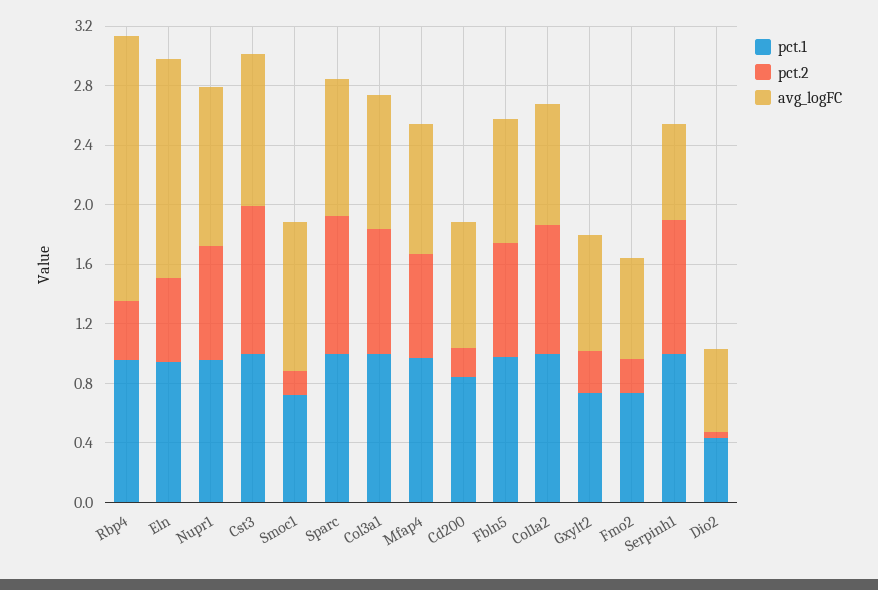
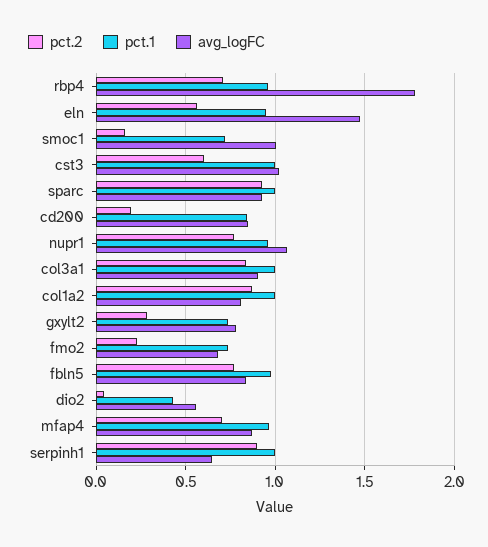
pct.2, Rbp4: 0.4 -> 0.7
pct.2, Cst3: 1 -> 0.6

